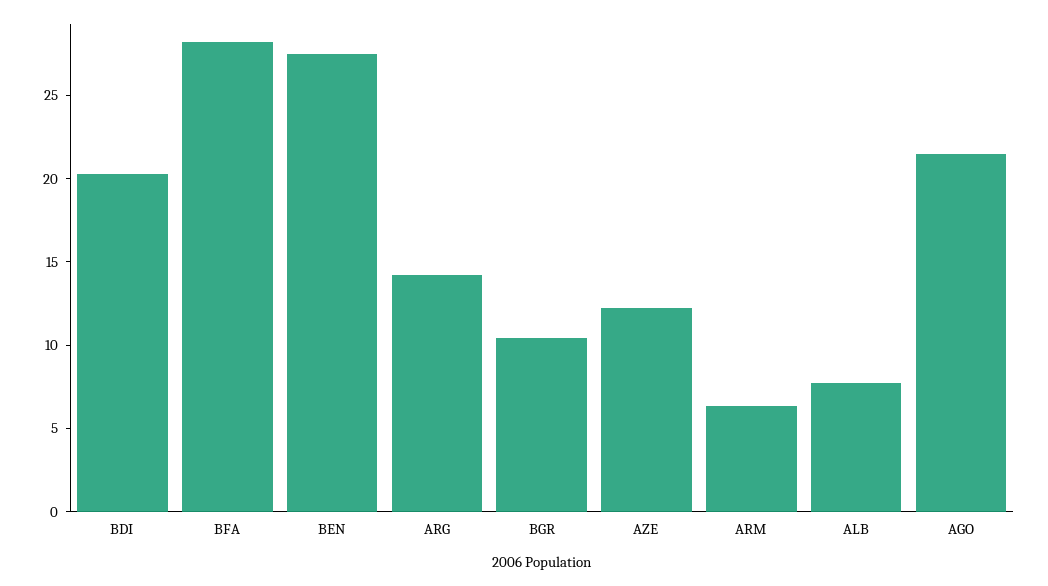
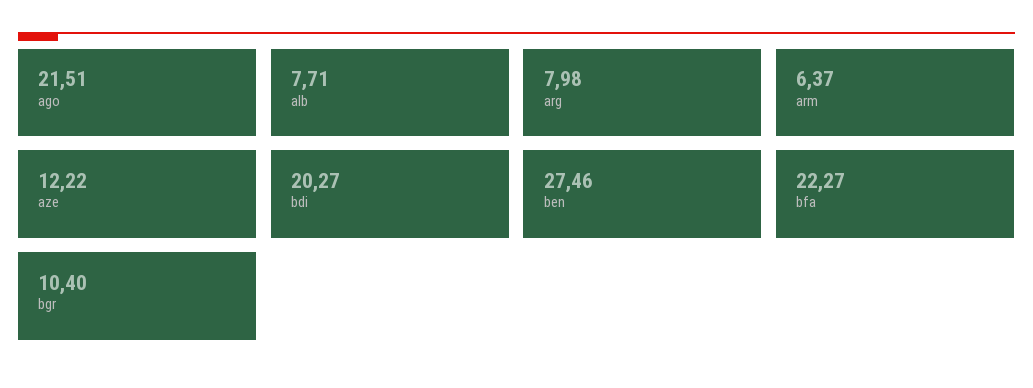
BFA: 28 -> 22.27
ARG: 14 -> 7.98

